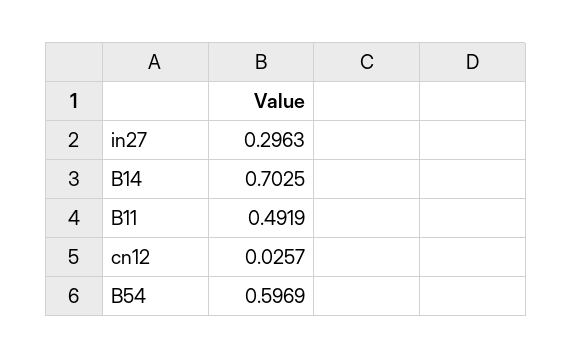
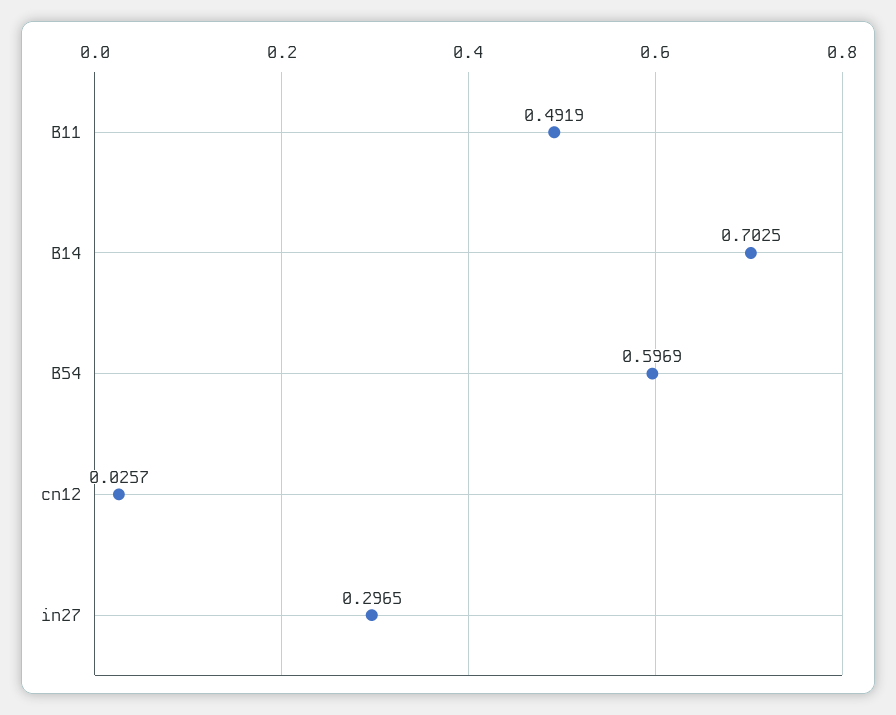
in27: 0.2963 -> 0.2965

